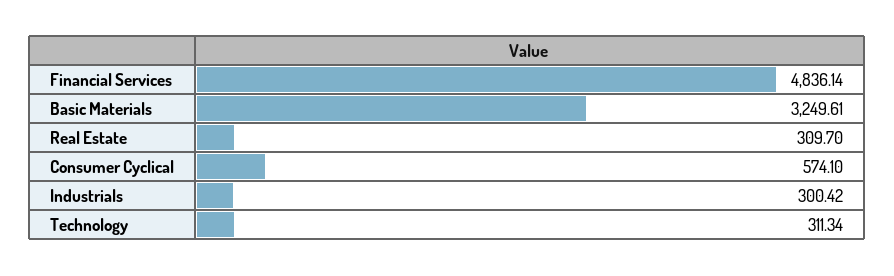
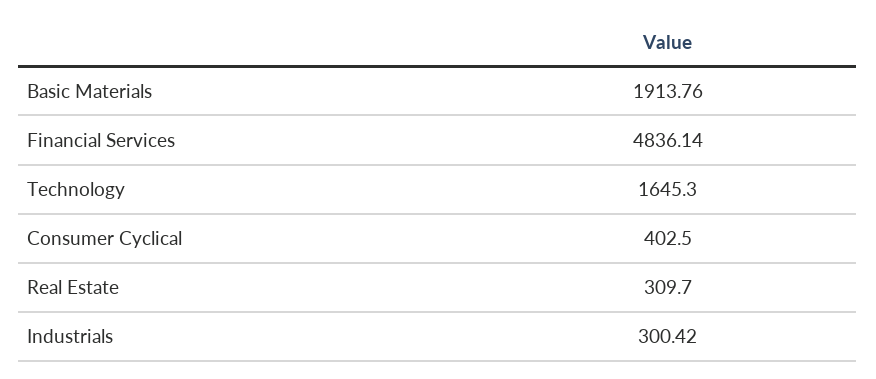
Basic Materials: 3249.61 -> 1913.76
Consumer Cyclical: 574.1 -> 402.5
Technology: 311.34 -> 1645.3

